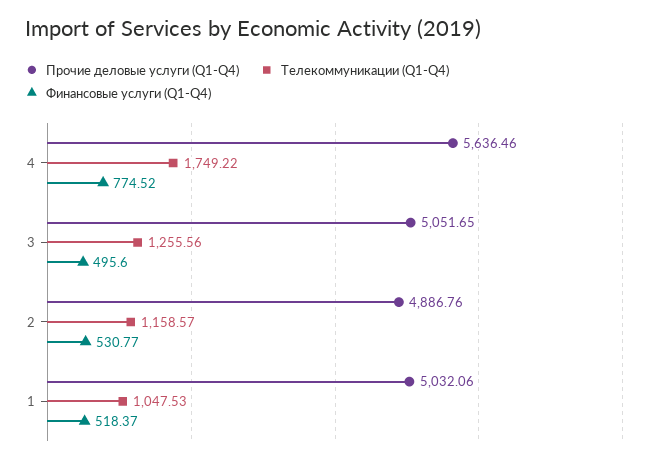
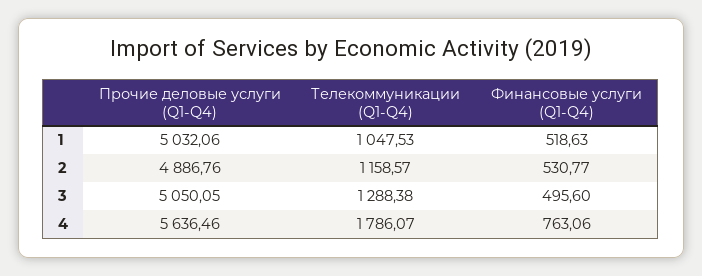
Телекоммуникации (Q1-Q4), 4: 1749.22 -> 1786.07
Финансовые услуги (Q1-Q4), 4: 774.52 -> 763.06
Прочие деловые услуги (Q1-Q4), 3: 5051.65 -> 5050.05
Телекоммуникации (Q1-Q4), 3: 1255.56 -> 1288.38
Финансовые услуги (Q1-Q4), 1: 518.37 -> 518.63

